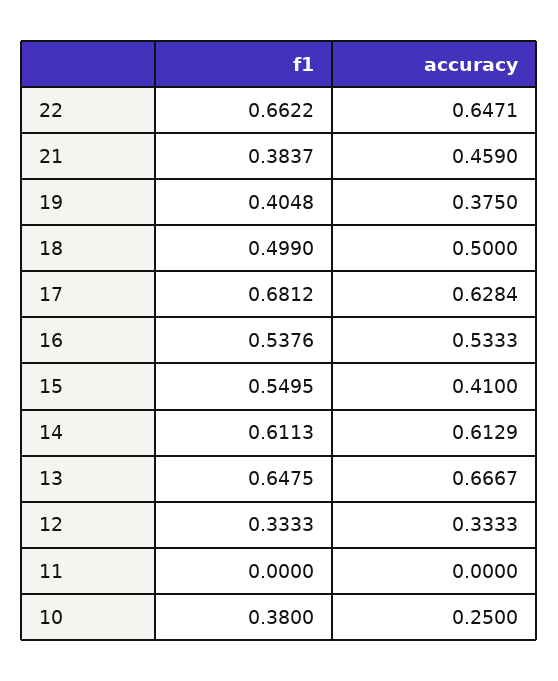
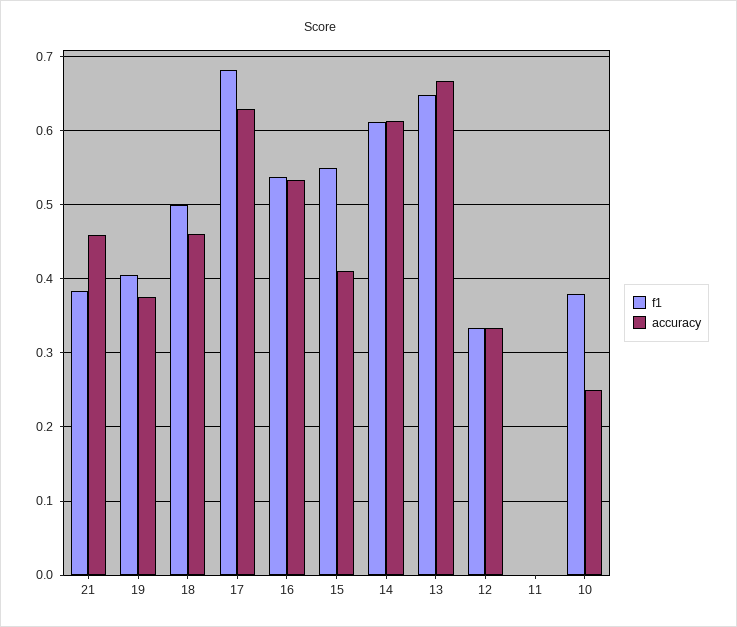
f1, 22: 0.6622 -> none
accuracy, 22: 0.6471 -> none
accuracy, 18: 0.5 -> 0.46

